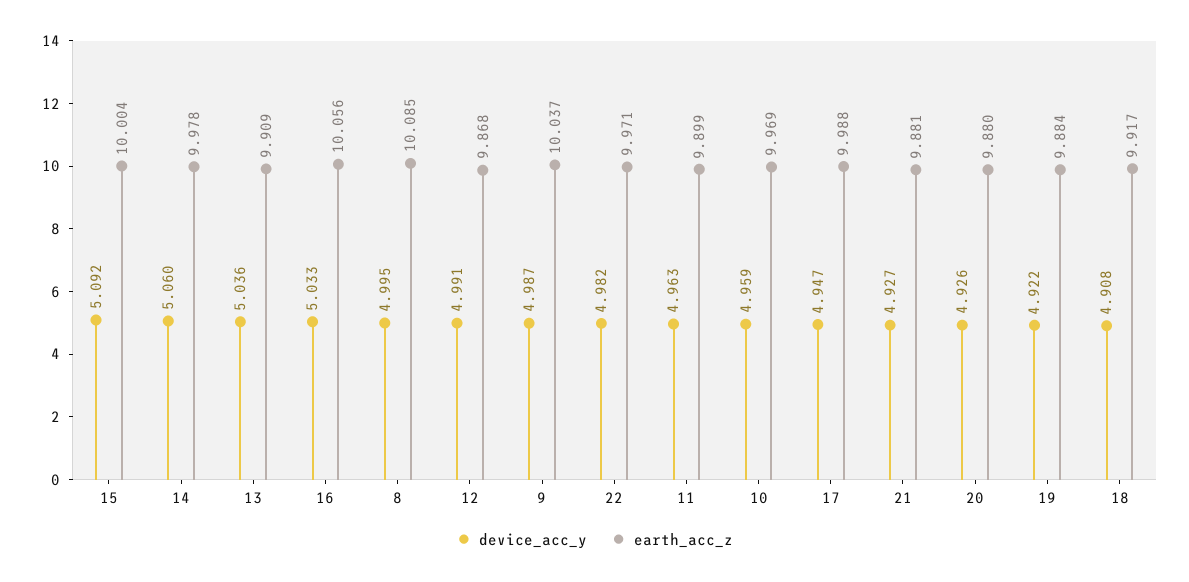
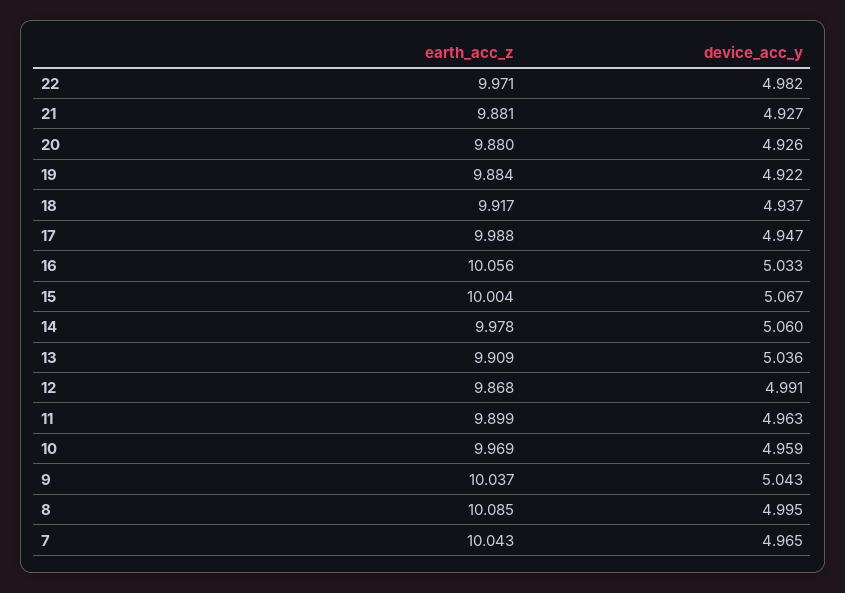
device_acc_y, 15: 5.092 -> 5.067
device_acc_y, 9: 4.987 -> 5.043
device_acc_y, 18: 4.908 -> 4.937
earth_acc_z, 7: none -> 10.043
device_acc_y, 7: none -> 4.965

